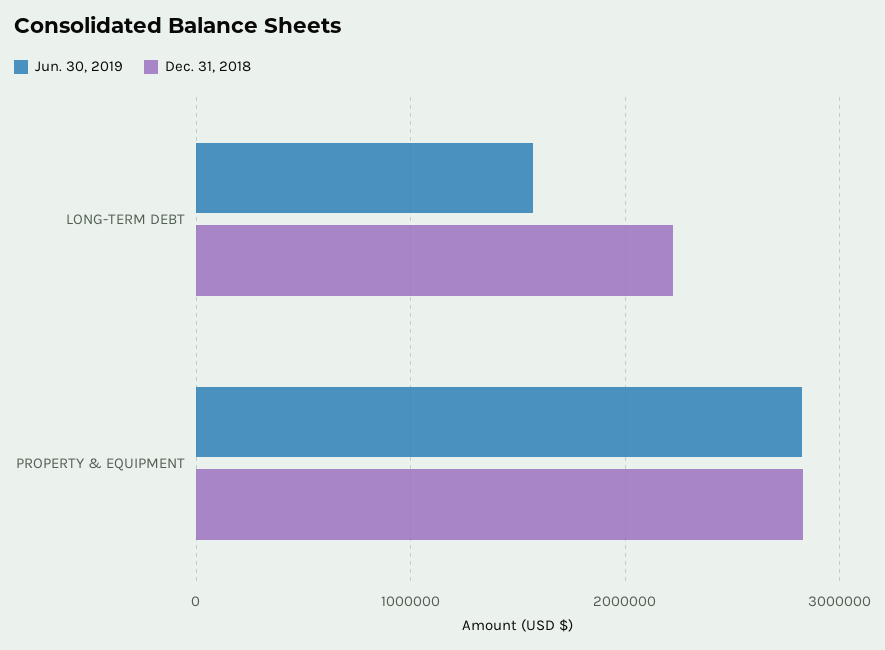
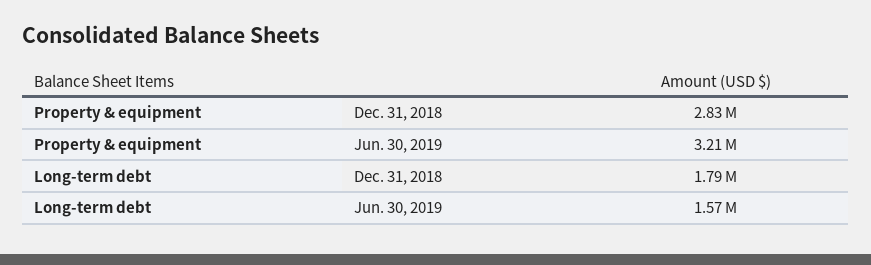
Dec. 31, 2018, LONG-TERM DEBT: 2200000 -> 1790000
Jun. 30, 2019, PROPERTY & EQUIPMENT: 2800000 -> 3210000

